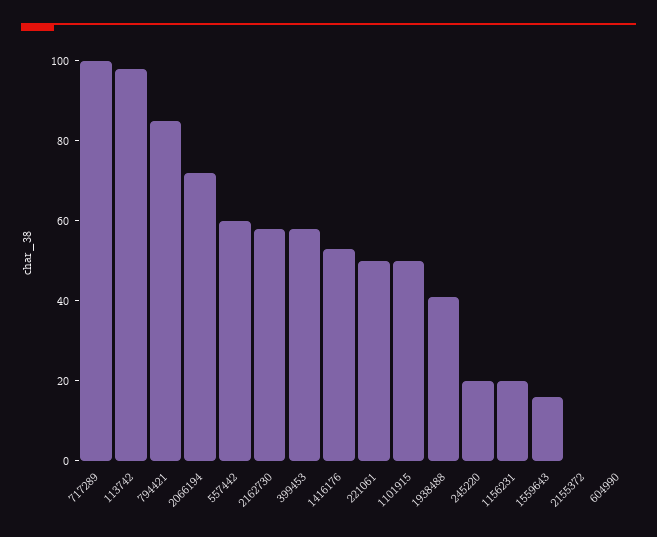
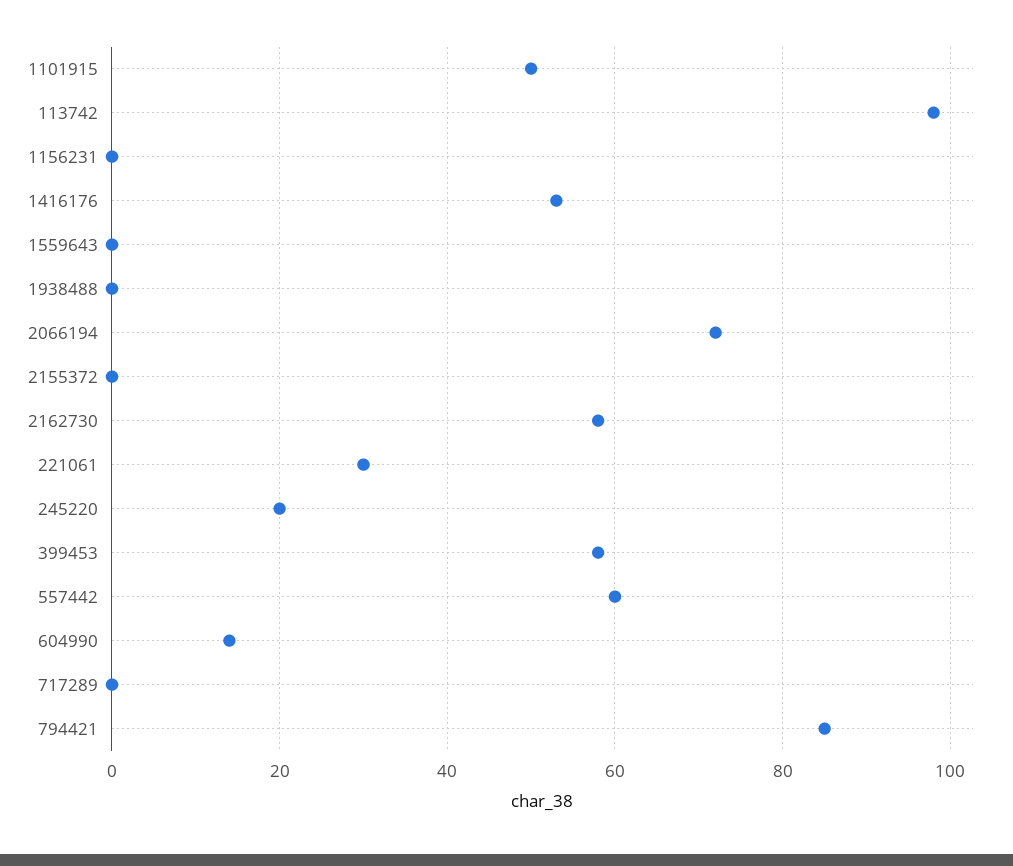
717289: 100 -> 0
221061: 50 -> 30
1938488: 40 -> 0
1156231: 20 -> 0
1559643: 15 -> 0
604990: 0 -> 15

